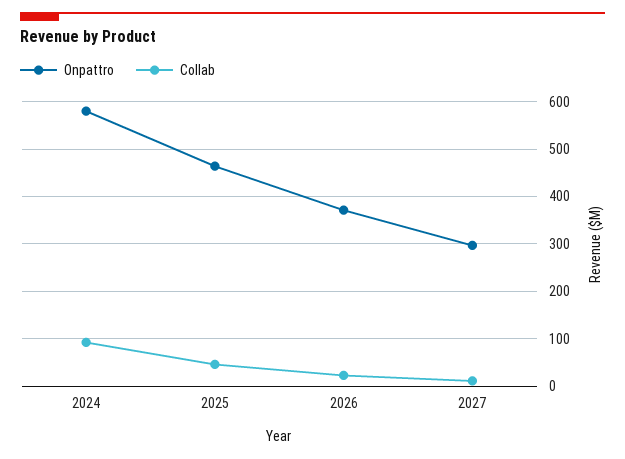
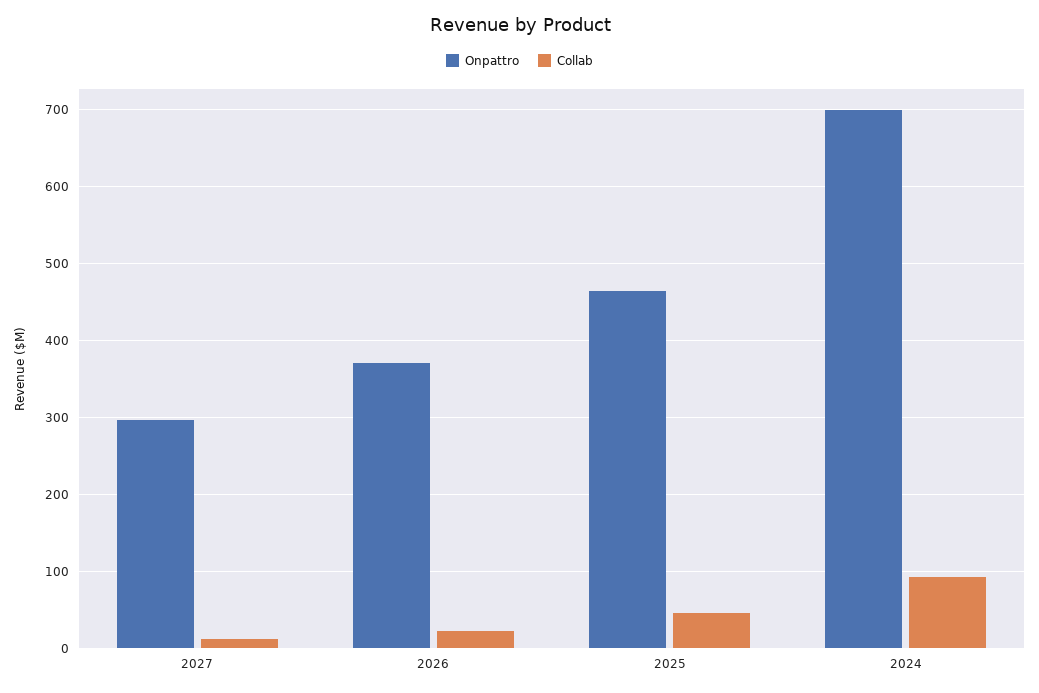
Onpattro, 2024: 580 -> 700

